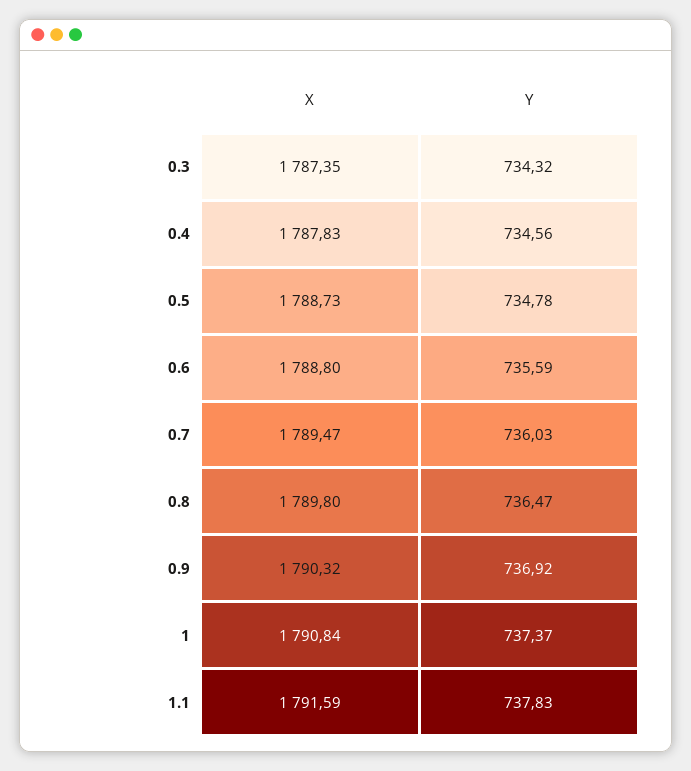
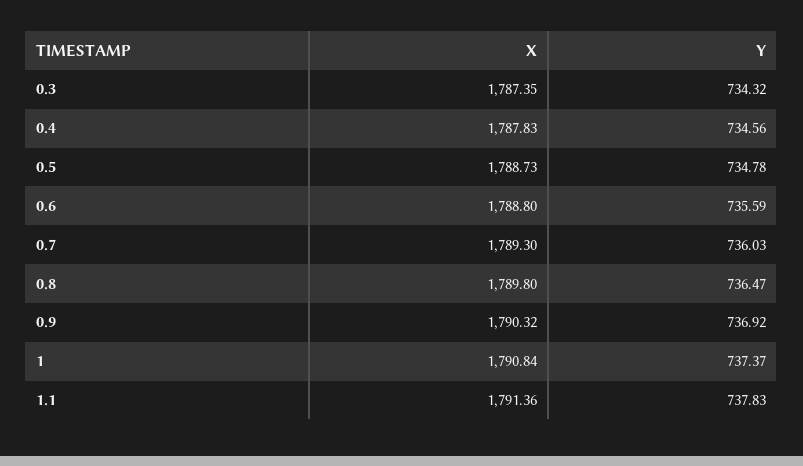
X, 0.7: 1789.47 -> 1789.3
X, 1.1: 1791.59 -> 1791.36

